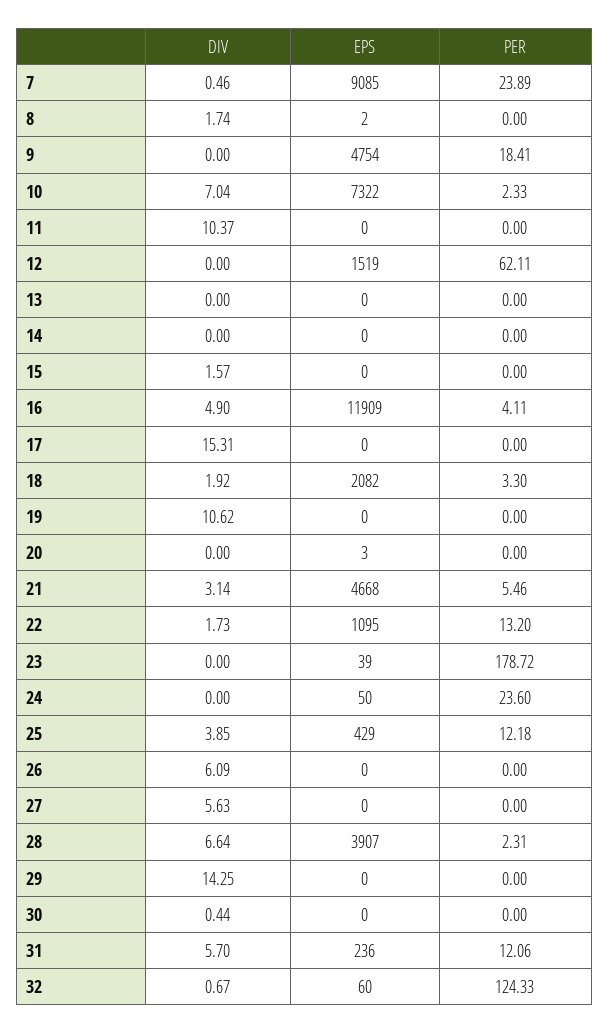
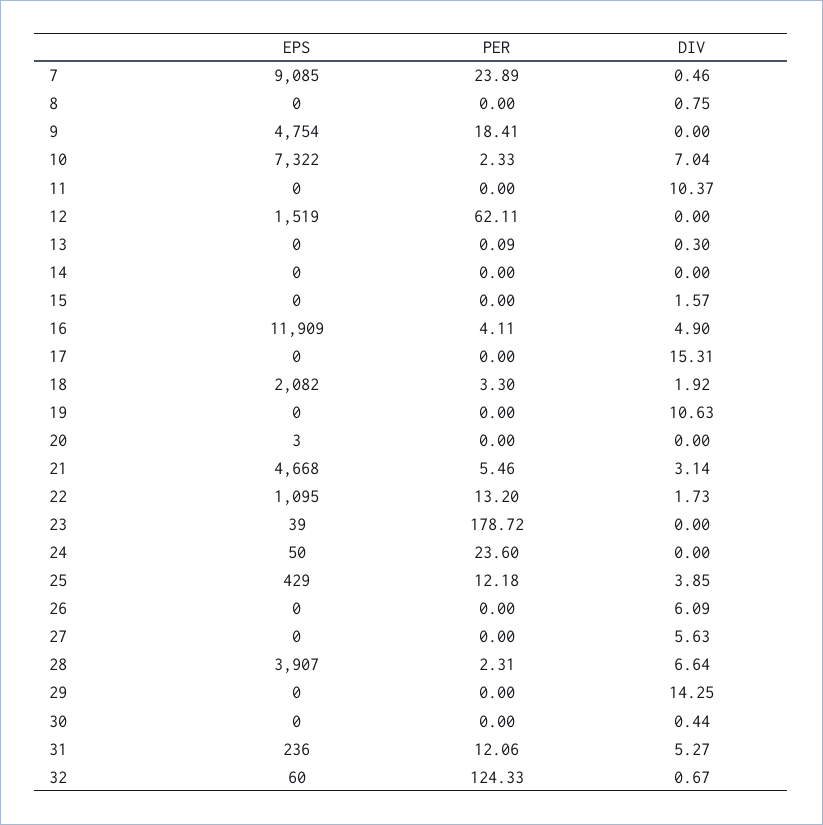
DIV, 8: 1.74 -> 0.75
EPS, 8: 2 -> 0
DIV, 13: 0 -> 0.3
PER, 13: 0 -> 0.09
DIV, 19: 10.62 -> 10.63
DIV, 31: 5.7 -> 5.27

